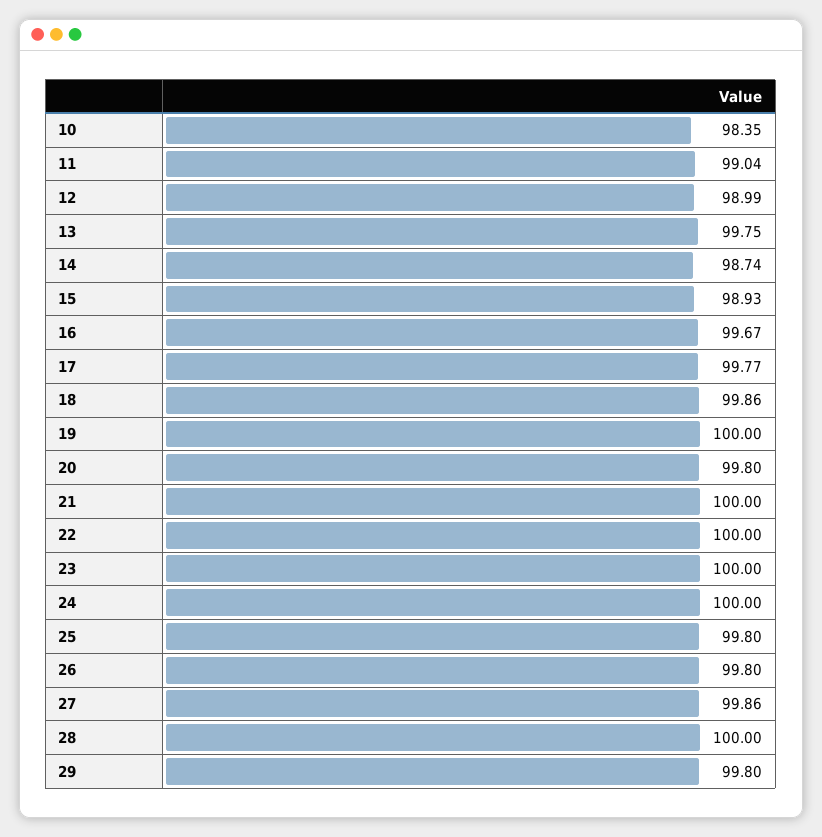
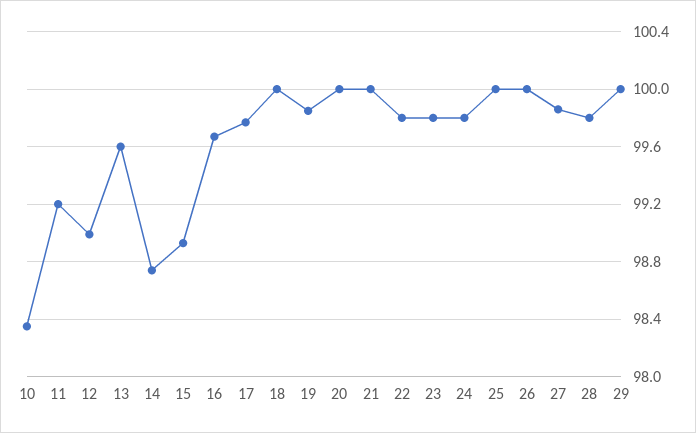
11: 99.04 -> 99.2
13: 99.75 -> 99.6
18: 99.86 -> 100
19: 100 -> 99.85
20: 99.8 -> 100
22: 100 -> 99.8
23: 100 -> 99.8
24: 100 -> 99.8
25: 99.8 -> 100
26: 99.8 -> 100
28: 100 -> 99.8
29: 99.8 -> 100

